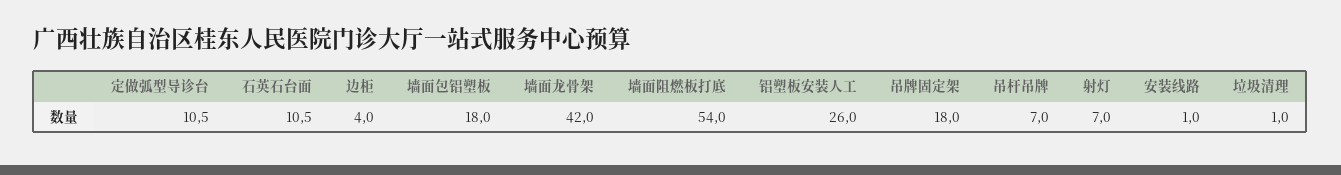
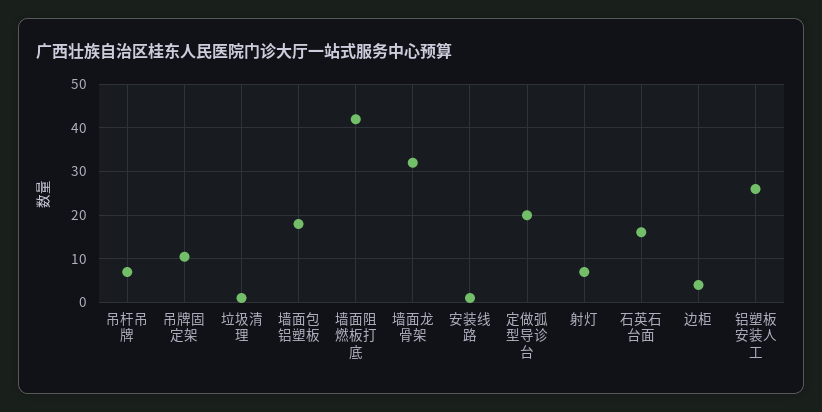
定做弧型导诊台: 10.5 -> 20
石英石台面: 10.5 -> 16
墙面龙骨架: 42 -> 32
墙面阻燃板打底: 54 -> 42
吊牌固定架: 18 -> 10

